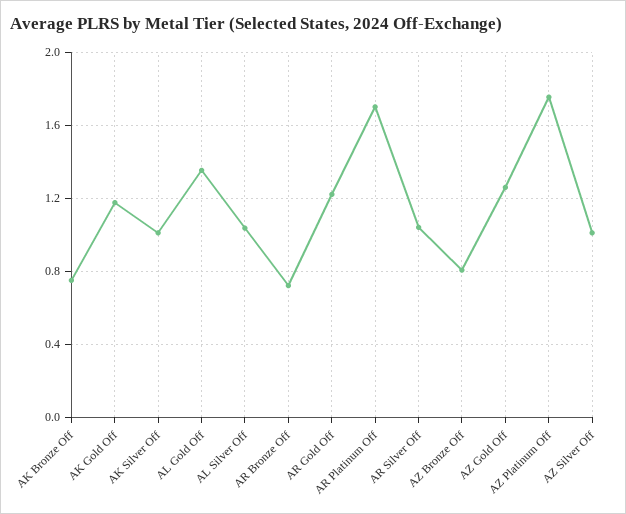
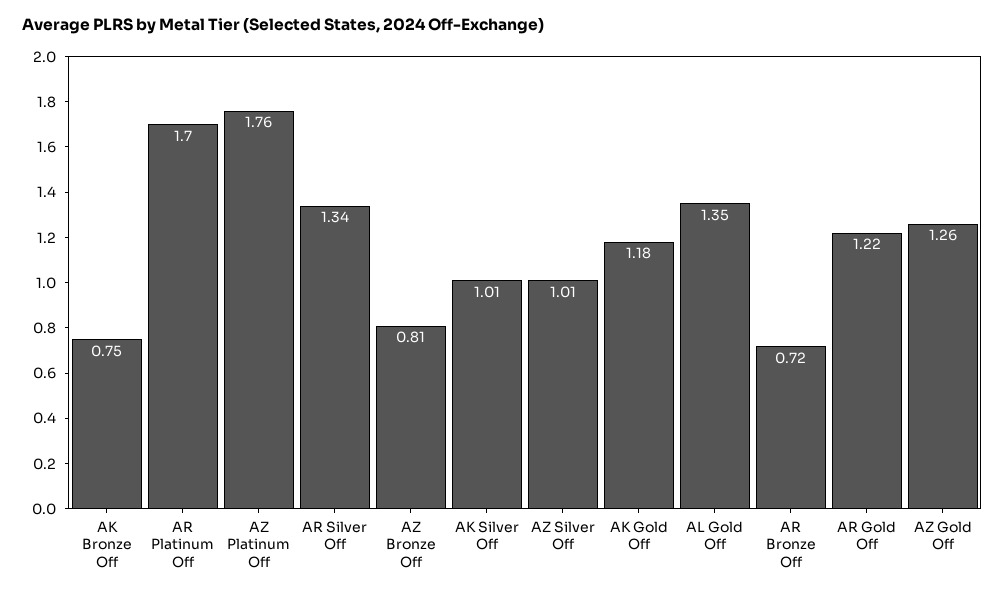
AL Silver Off: 1.05 -> none
AR Silver Off: 1.05 -> 1.34

